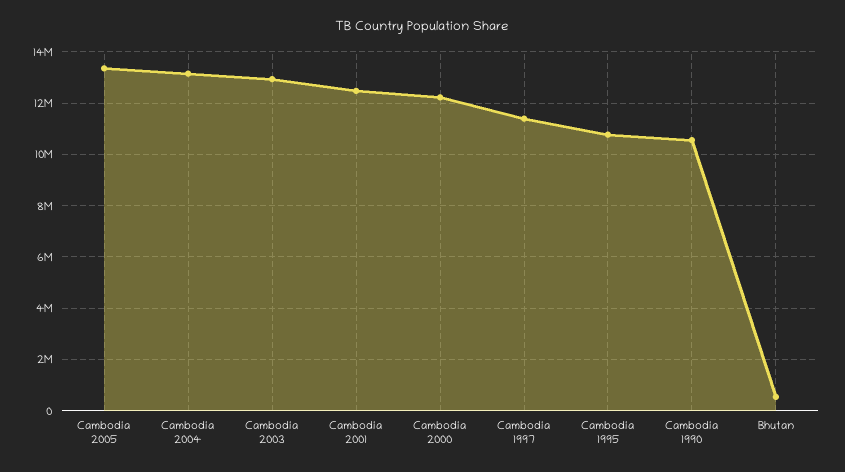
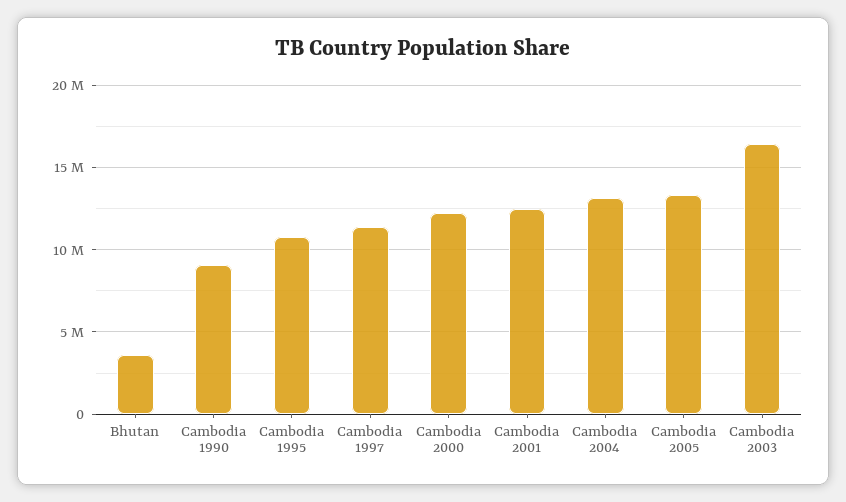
Cambodia 2003: 13000000 -> 16500000
Cambodia 1990: 10500000 -> 9000000
Bhutan: 500000 -> 3500000

